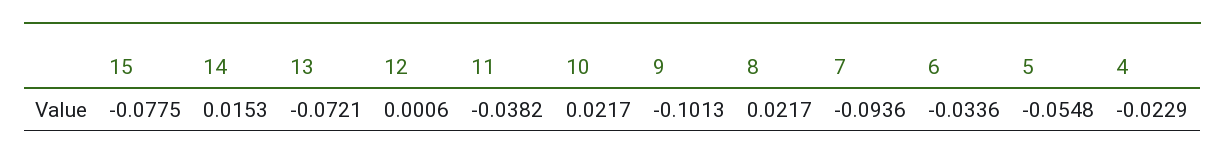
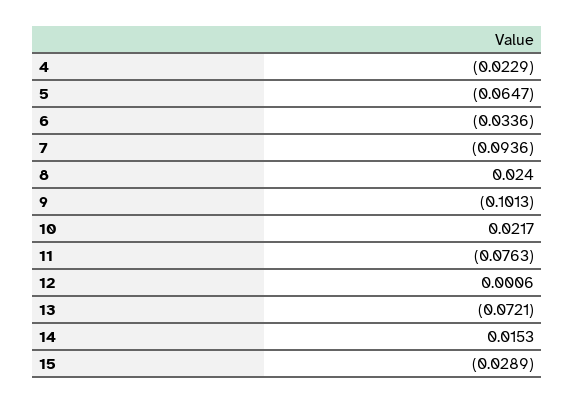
15: -0.0775 -> -0.0289
11: -0.0382 -> -0.0763
8: 0.0217 -> 0.024
5: -0.0548 -> -0.0647

